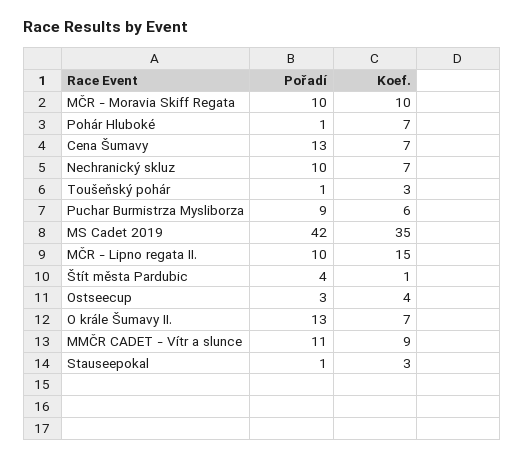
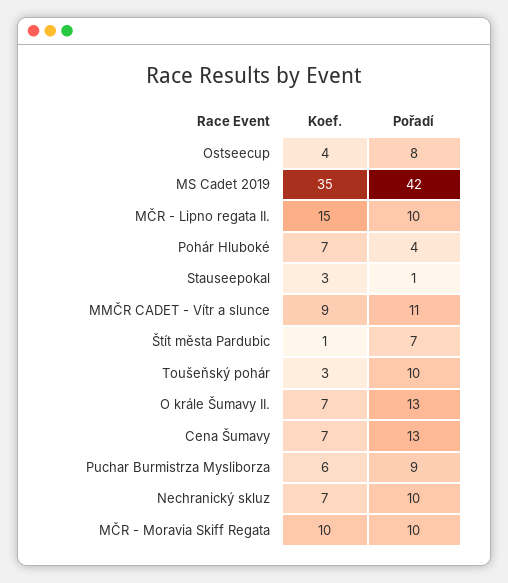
Pořadí, Pohár Hluboké: 1 -> 4
Pořadí, Toušeňský pohár: 1 -> 10
Pořadí, Štít města Pardubic: 4 -> 7
Pořadí, Ostseecup: 3 -> 8

